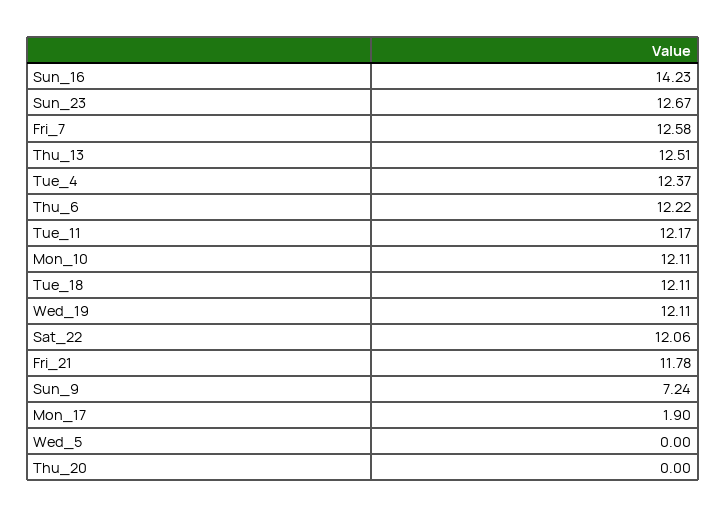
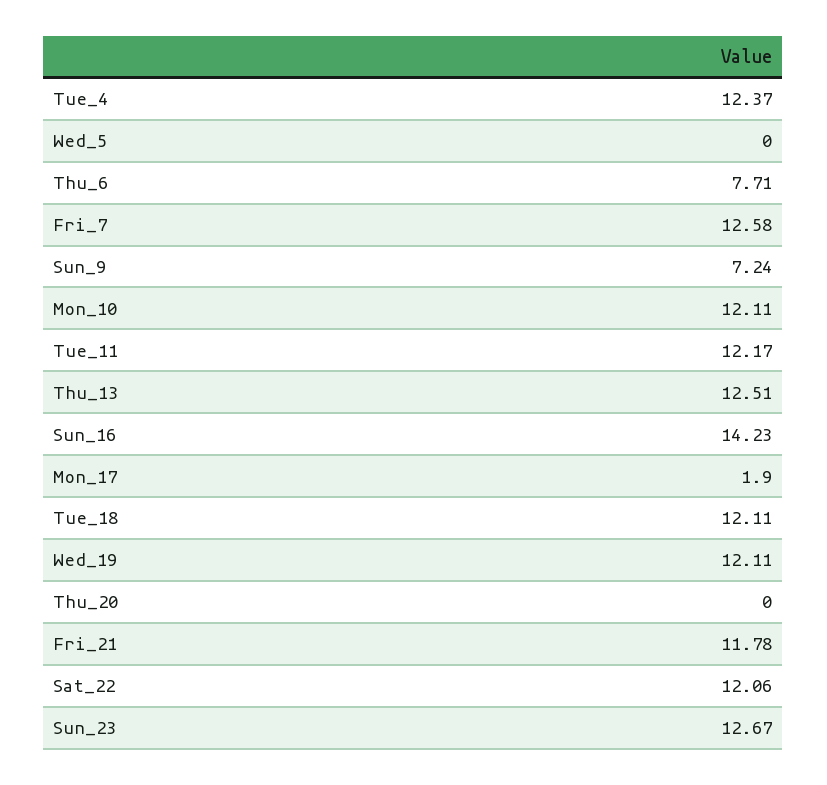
Thu_6: 12.22 -> 7.71

